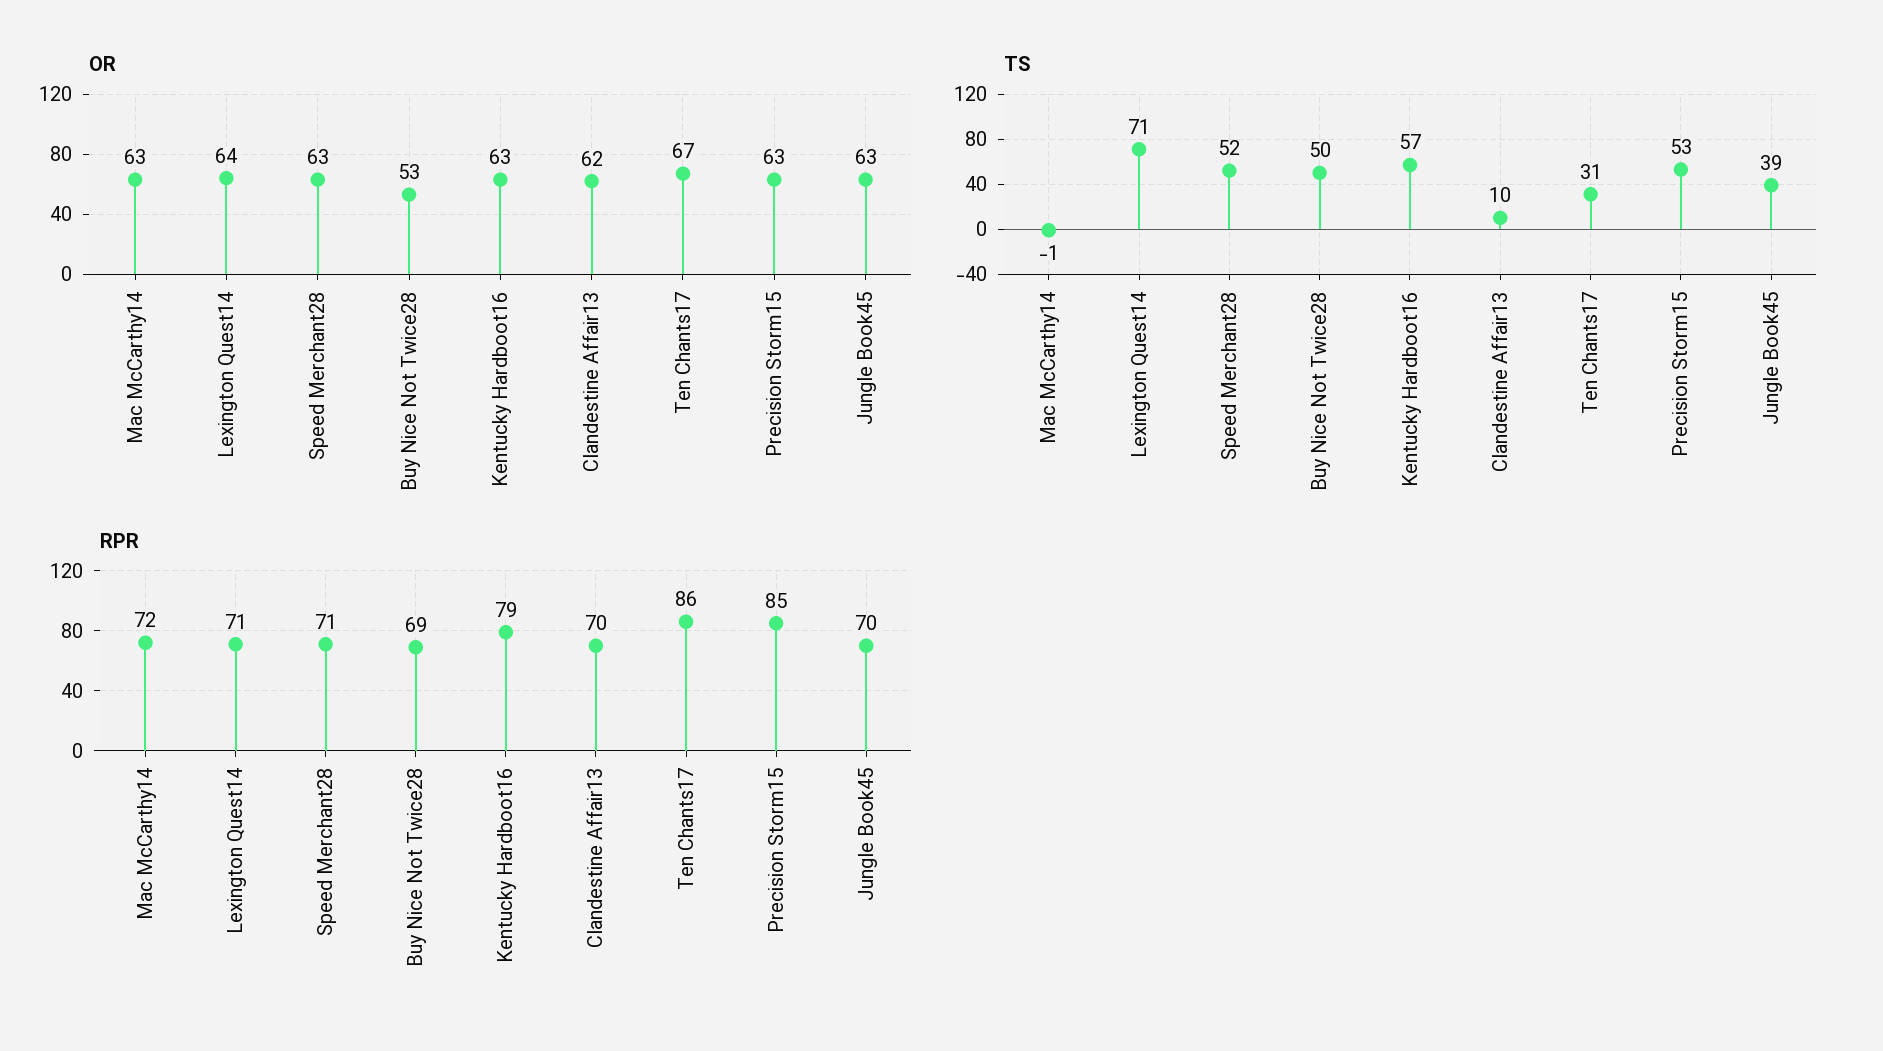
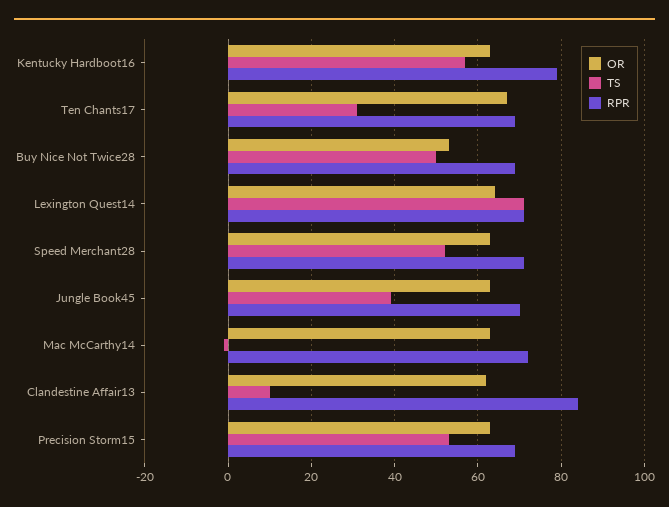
RPR, Clandestine Affair13: 70 -> 85
RPR, Ten Chants17: 86 -> 70
RPR, Precision Storm15: 85 -> 70

